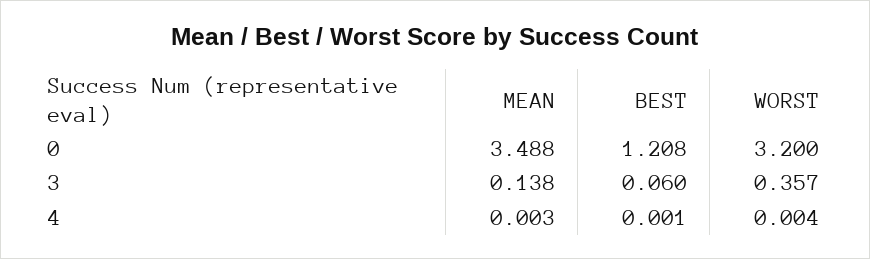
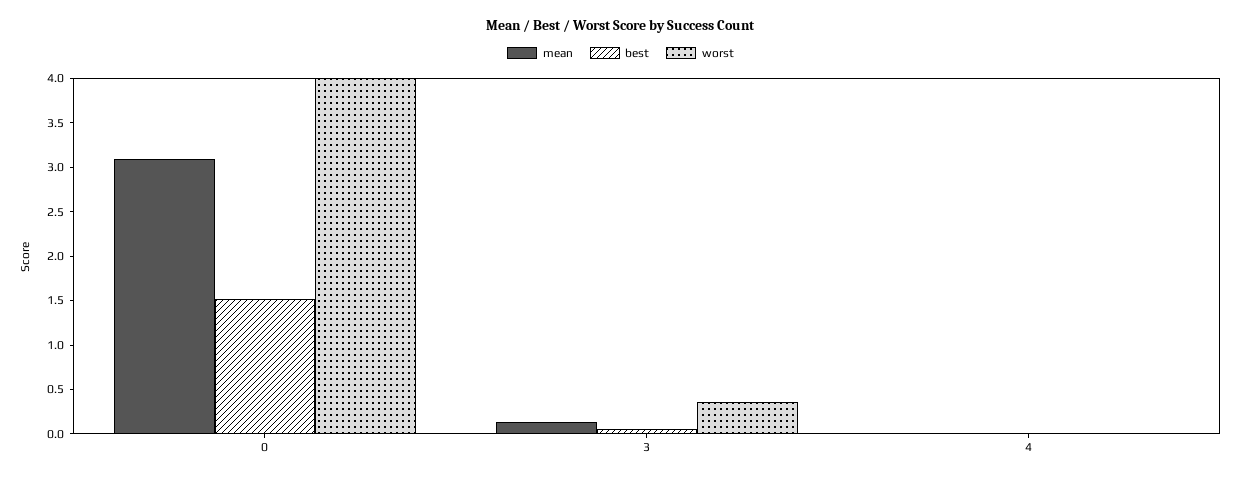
MEAN, 0: 3.488 -> 3.1
BEST, 0: 1.208 -> 1.5
WORST, 0: 3.2 -> 4

